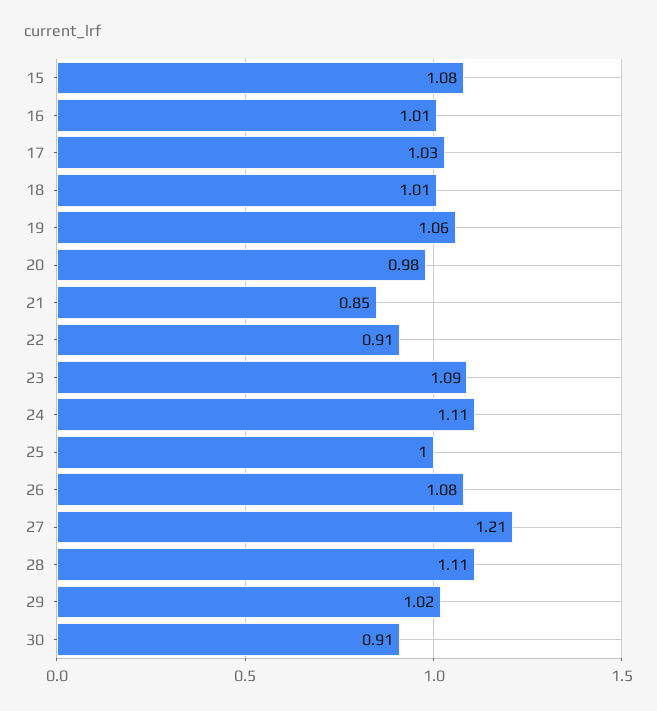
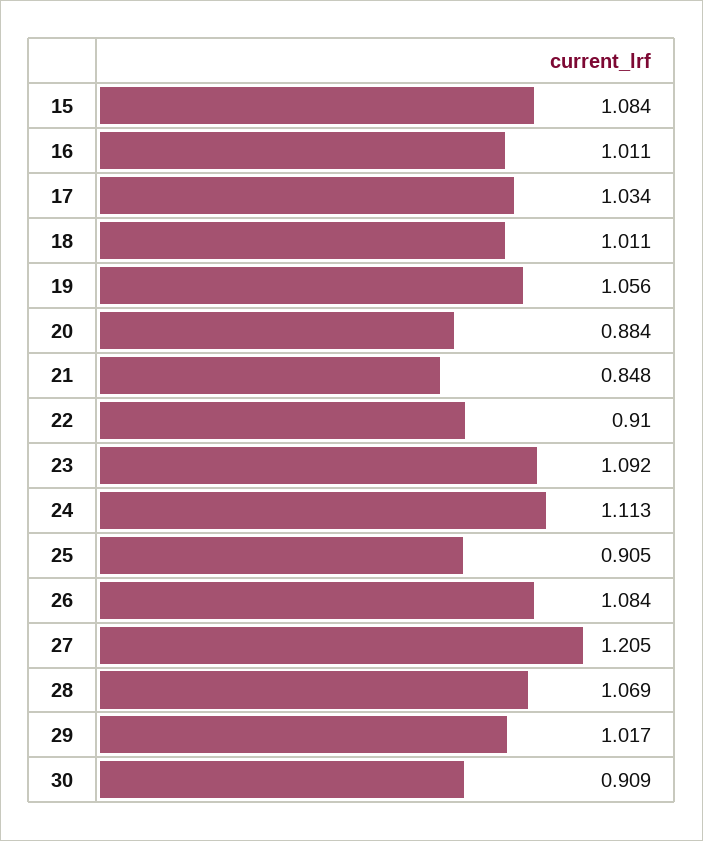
20: 0.98 -> 0.884
25: 1 -> 0.905
28: 1.11 -> 1.069

